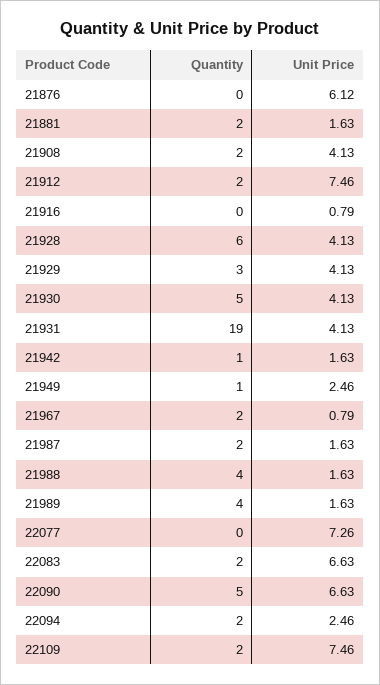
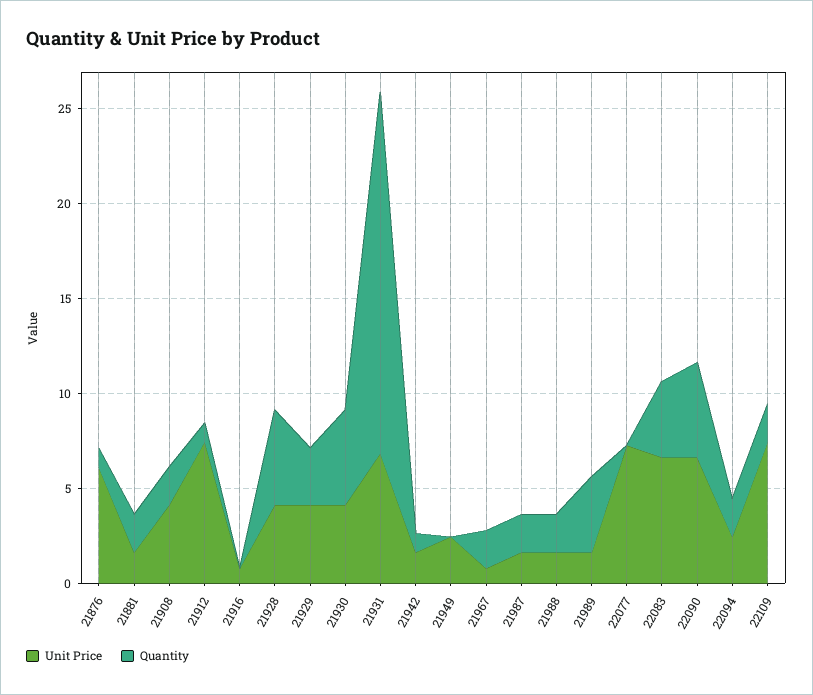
Quantity, 21876: 0 -> 1
Quantity, 21912: 2 -> 1
Quantity, 21928: 6 -> 5
Unit Price, 21931: 4.13 -> 7
Quantity, 21949: 1 -> 0
Quantity, 21988: 4 -> 2
Quantity, 22083: 2 -> 4

